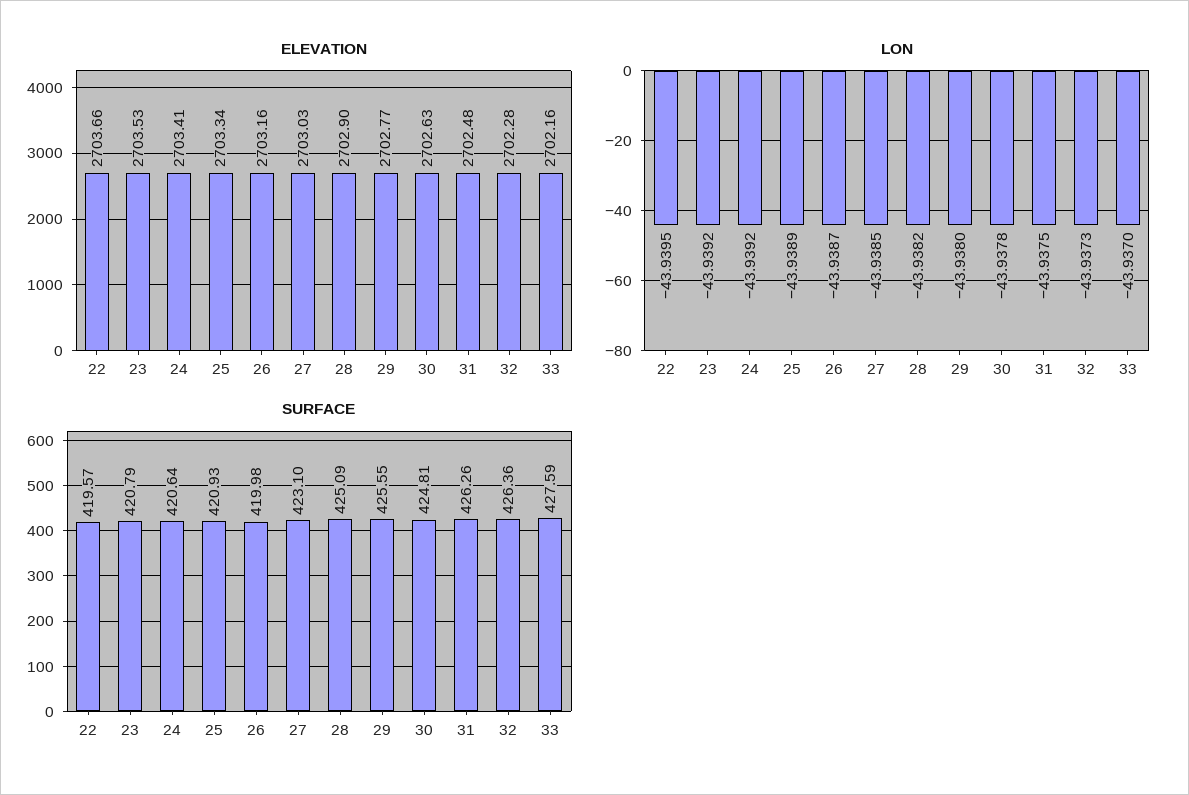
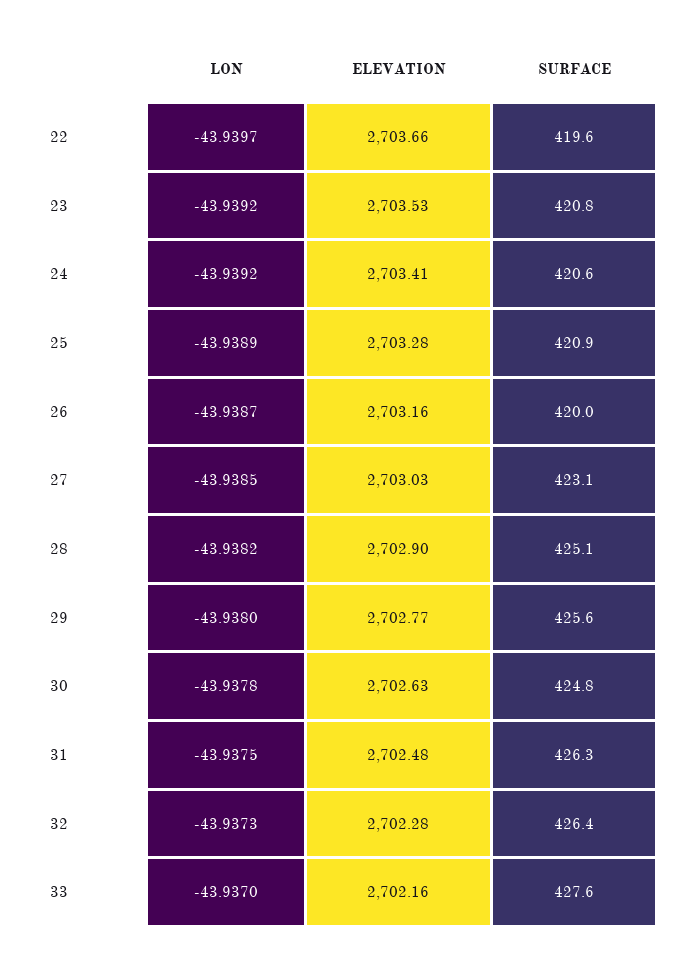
ELEVATION, 25: 2703.34 -> 2703.28
LON, 22: -43.9395 -> -43.9397

